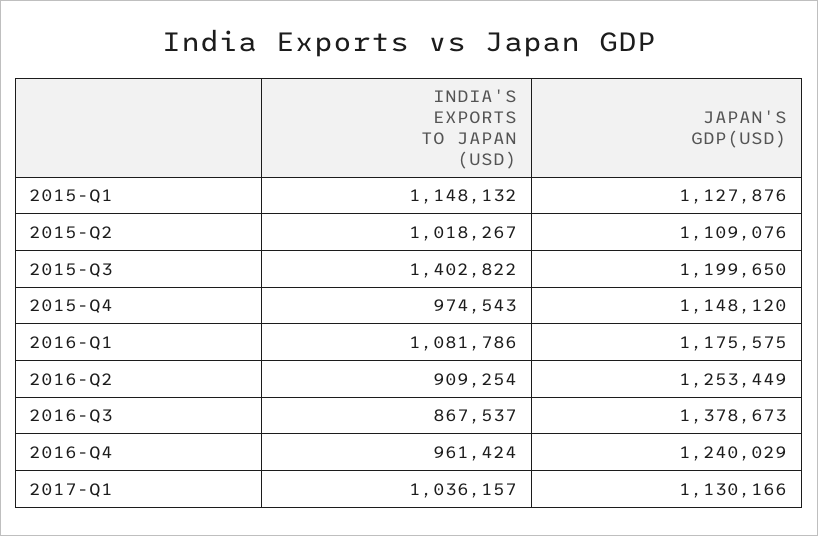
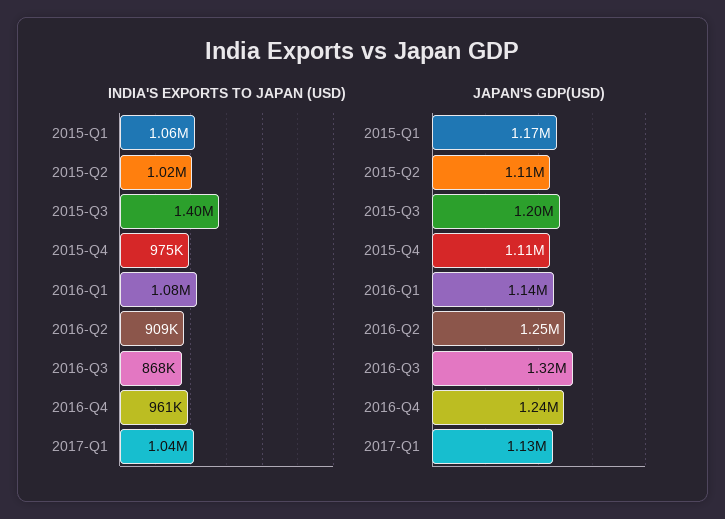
INDIA'S EXPORTS TO JAPAN (USD), 2015-Q1: 1148132 -> 1060000
JAPAN'S GDP(USD), 2015-Q1: 1127876 -> 1170000
JAPAN'S GDP(USD), 2015-Q4: 1148120 -> 1110000
JAPAN'S GDP(USD), 2016-Q1: 1175575 -> 1140000
JAPAN'S GDP(USD), 2016-Q3: 1378673 -> 1320000

